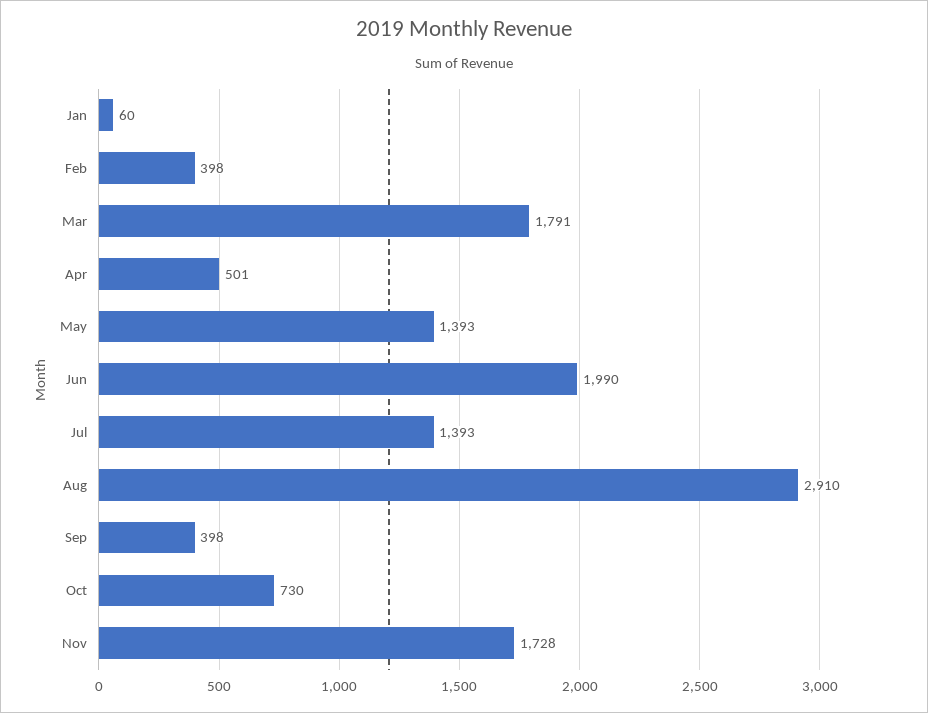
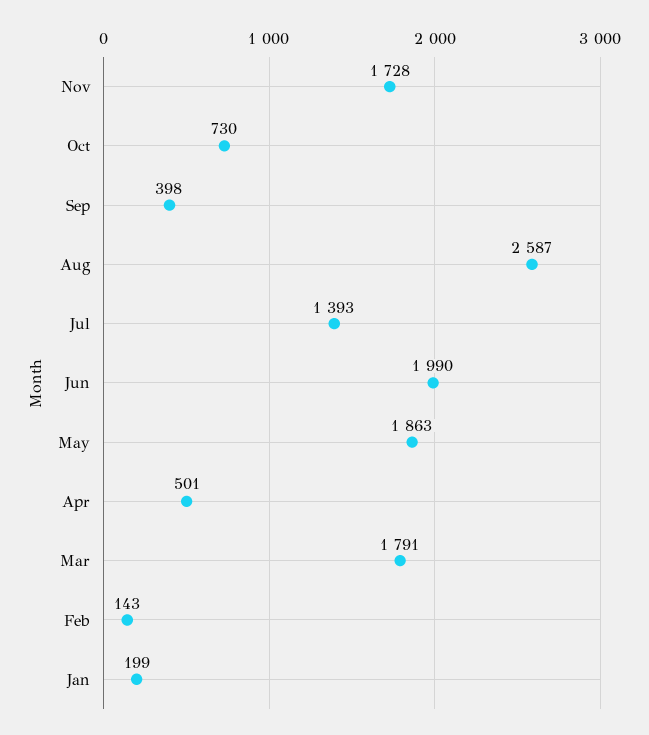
Jan: 60 -> 199
Feb: 398 -> 143
May: 1393 -> 1863
Aug: 2910 -> 2587

